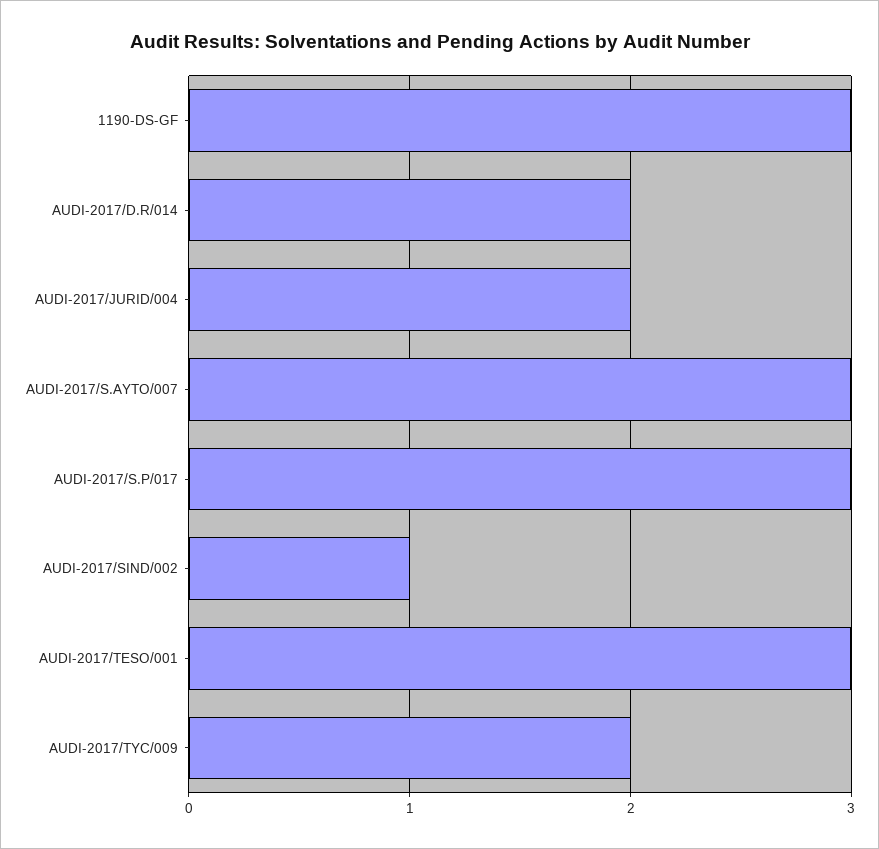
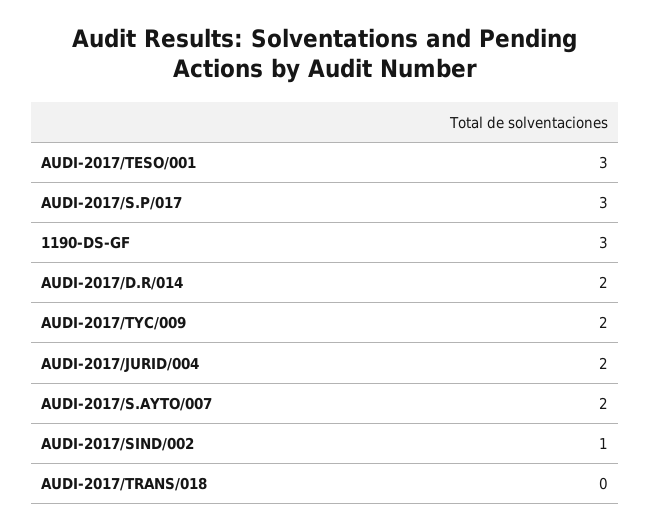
AUDI-2017/S.AYTO/007: 3 -> 2
AUDI-2017/TRANS/018: none -> 0

